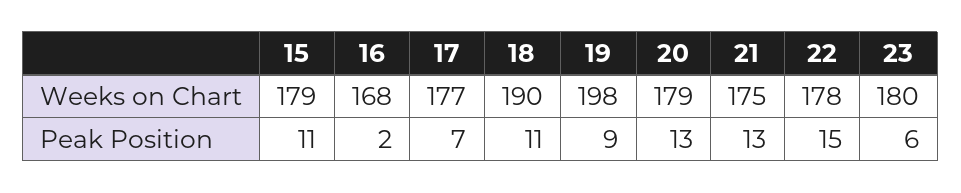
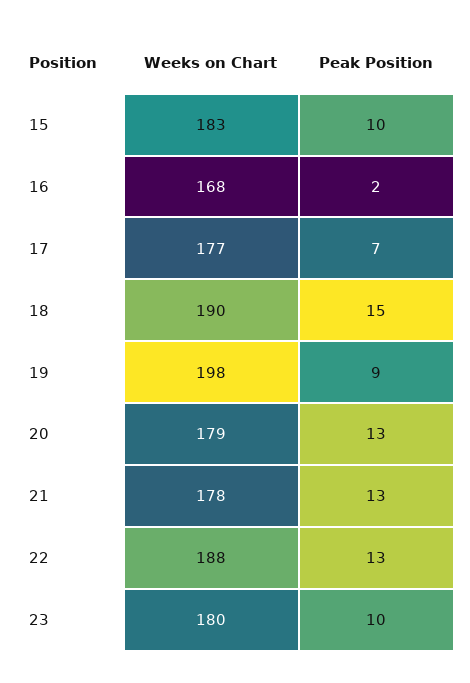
15, Weeks on Chart: 179 -> 183
21, Weeks on Chart: 175 -> 178
22, Weeks on Chart: 178 -> 188
15, Peak Position: 11 -> 10
18, Peak Position: 11 -> 15
22, Peak Position: 15 -> 13
23, Peak Position: 6 -> 10

